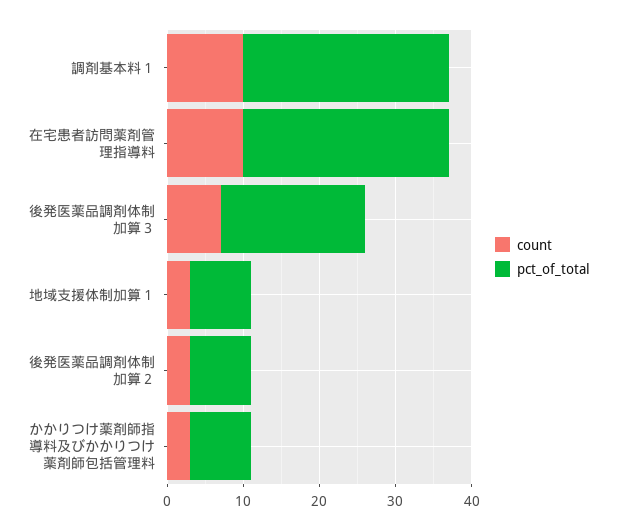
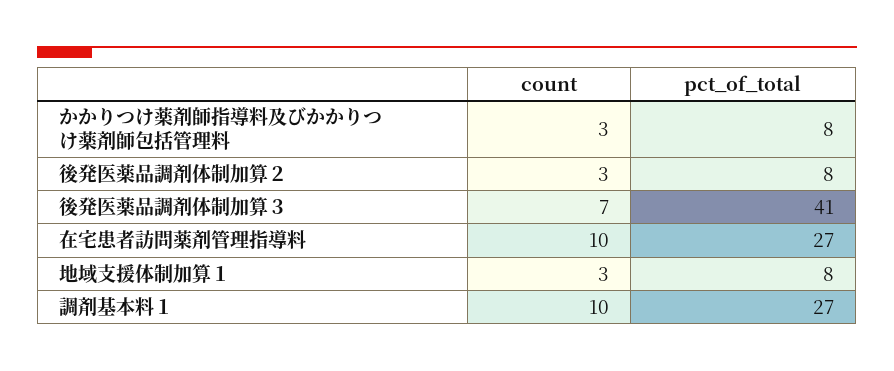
pct_of_total, 後発医薬品調剤体制加算３: 20 -> 41

